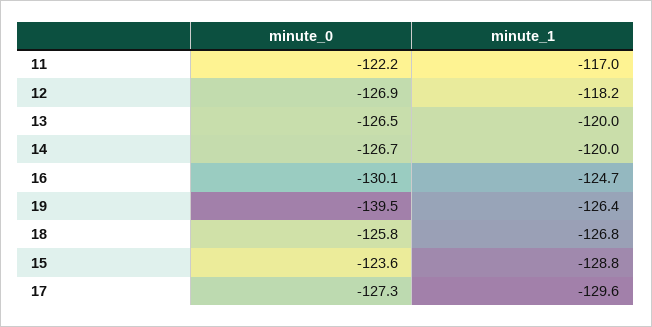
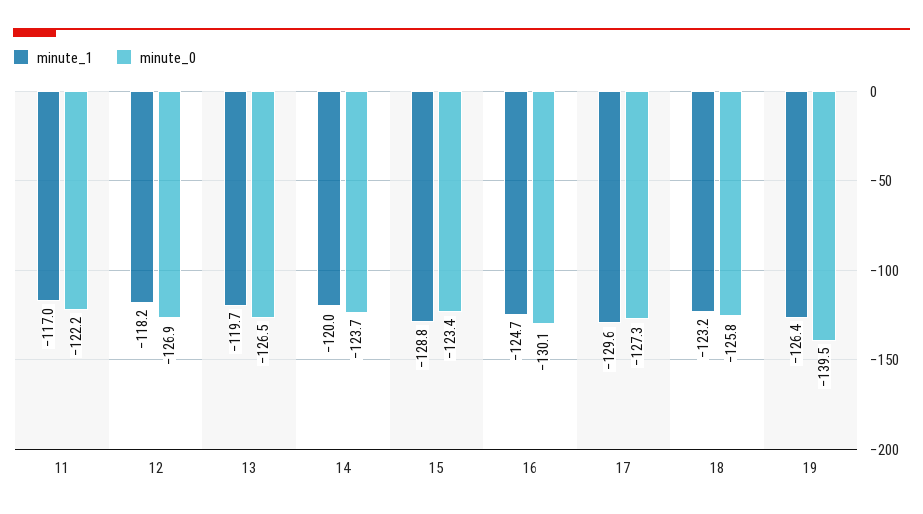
minute_1, 13: -120 -> -119.7
minute_0, 14: -126.7 -> -123.7
minute_1, 18: -126.8 -> -123.2
minute_0, 15: -123.6 -> -123.4

